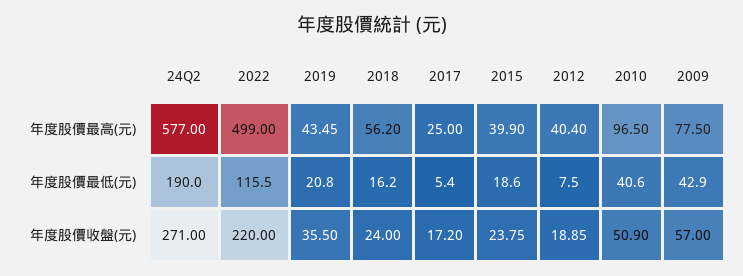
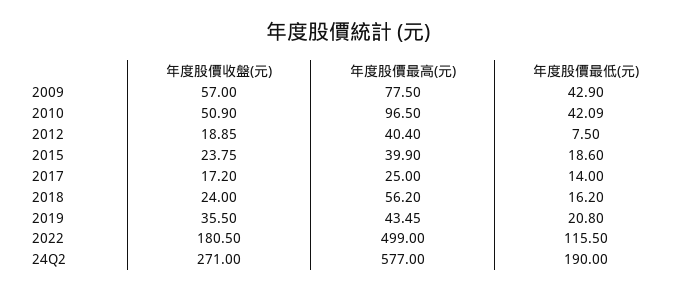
2017, 年度股價最低(元): 5.4 -> 14
2010, 年度股價最低(元): 40.6 -> 42.09
2022, 年度股價收盤(元): 220 -> 180.5

